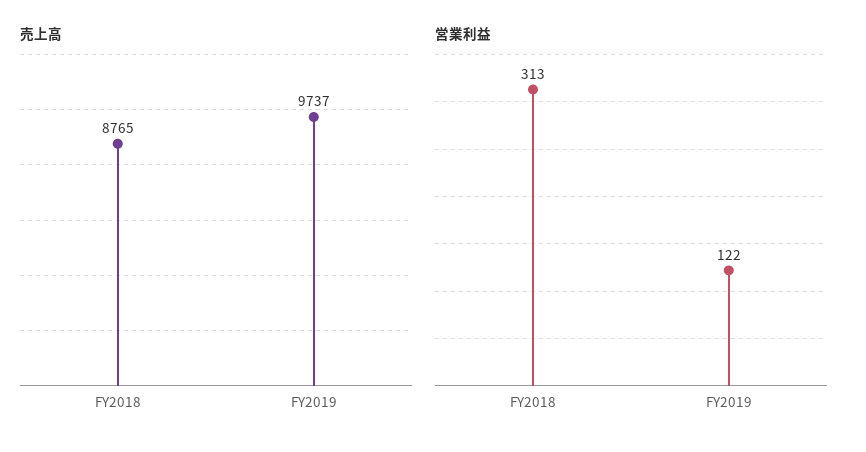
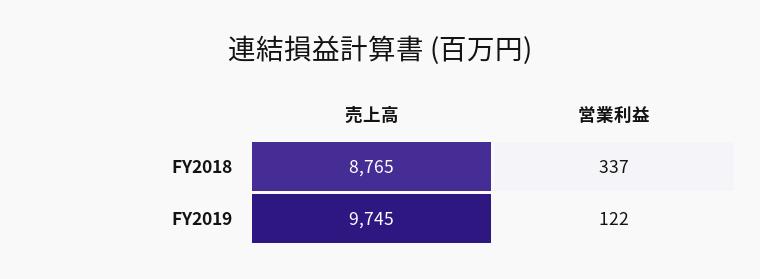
売上高, FY2019: 9737 -> 9745
営業利益, FY2018: 313 -> 337

